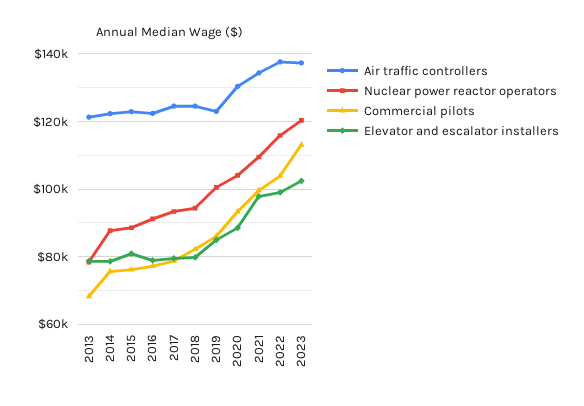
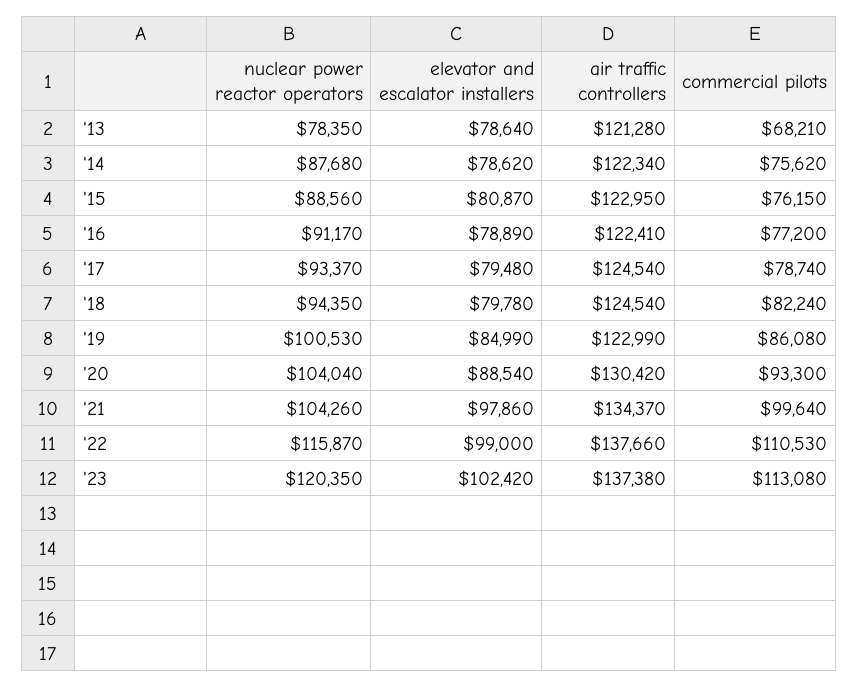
Nuclear power reactor operators, 2021: 110000 -> 104260
Commercial pilots, 2022: 104000 -> 110530

